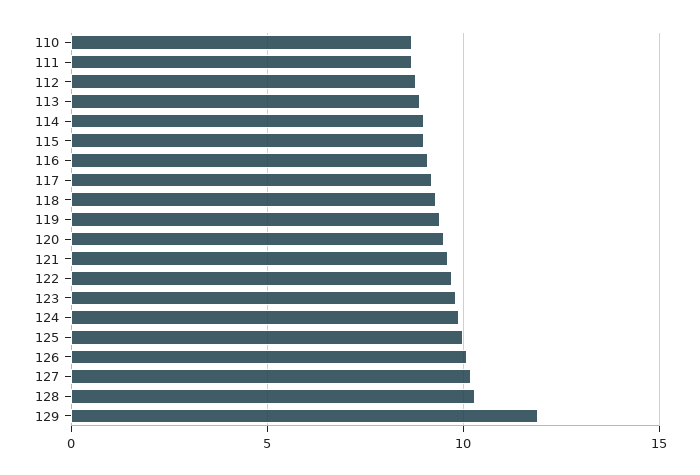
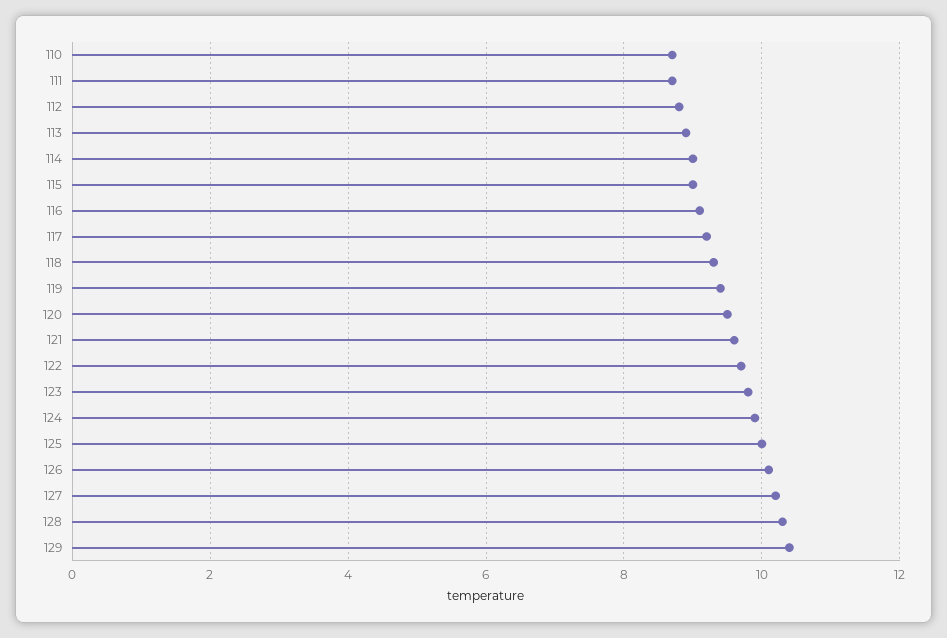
129: 12 -> 10.5

